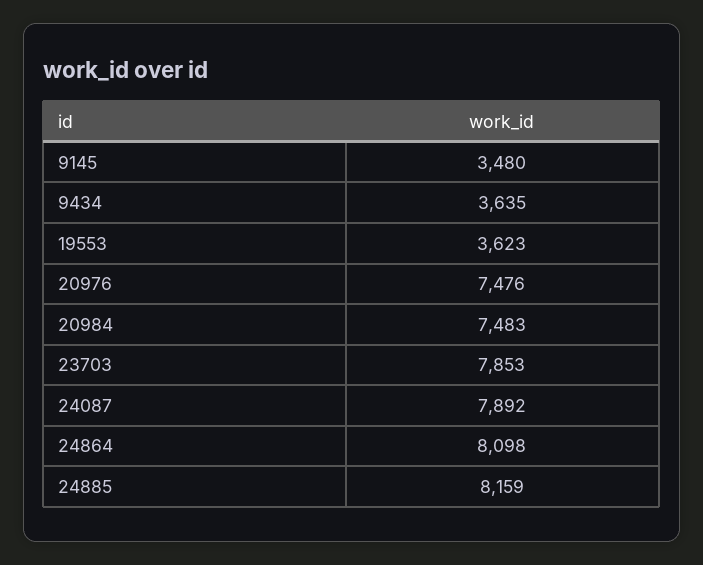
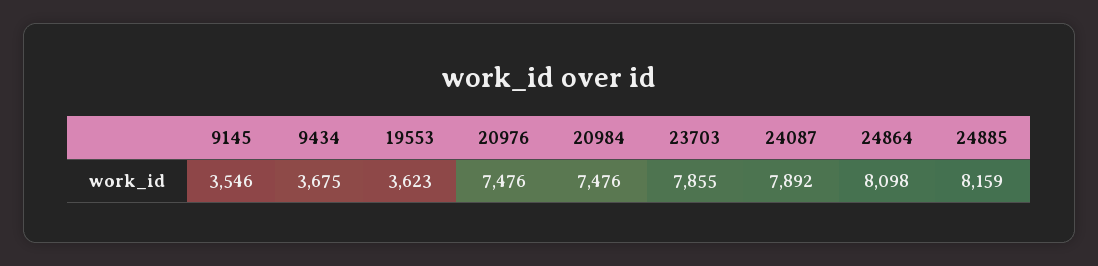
9145: 3480 -> 3546
9434: 3635 -> 3675
20984: 7483 -> 7476
23703: 7853 -> 7855

